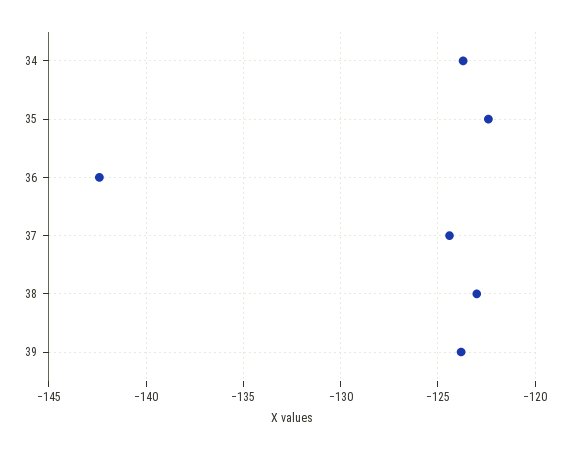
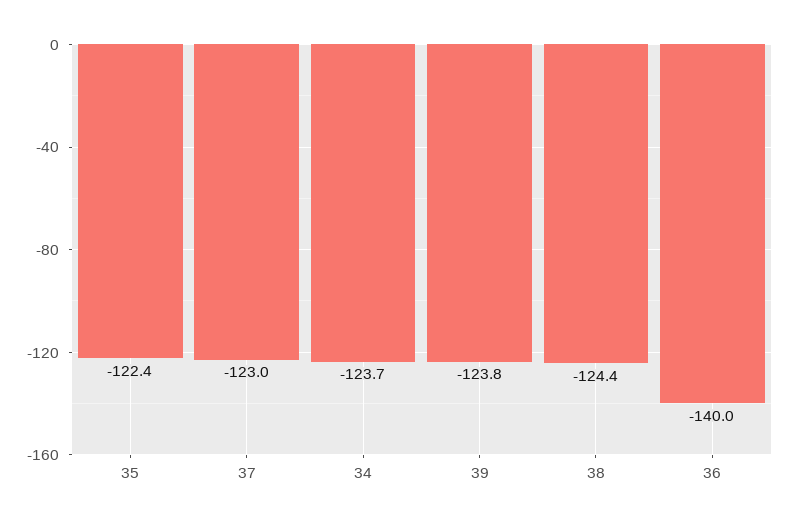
36: -142.5 -> -140
37: -124.5 -> -123
38: -123 -> -124.4

